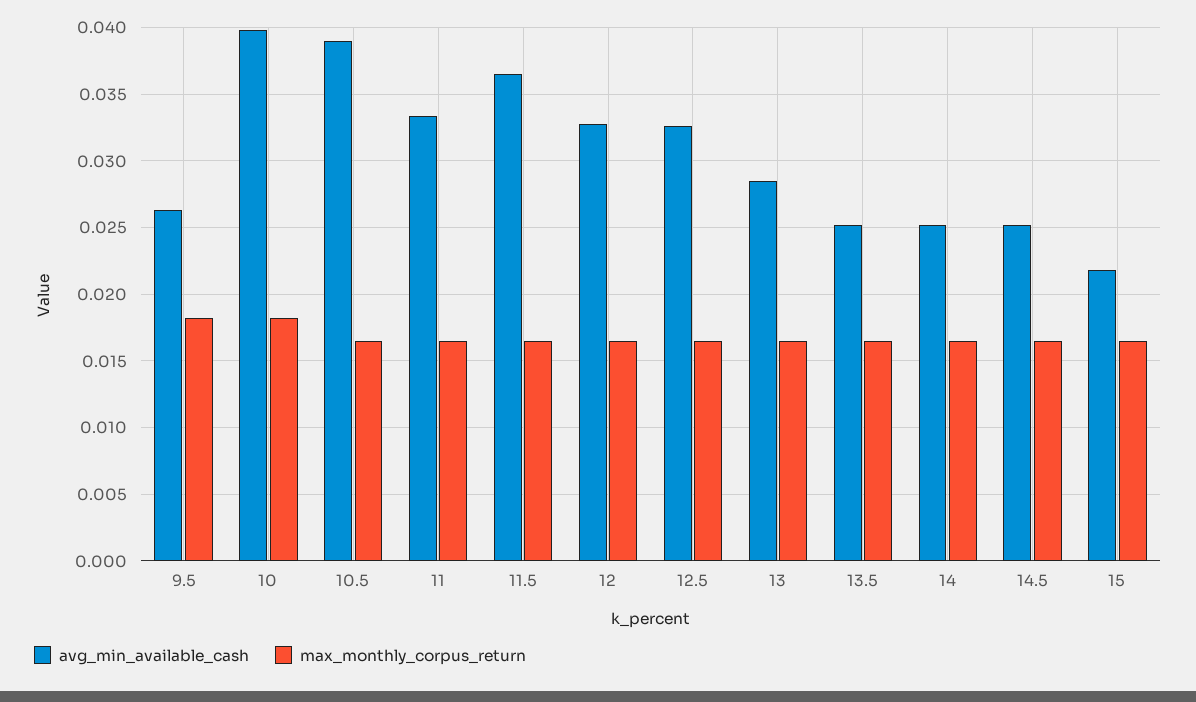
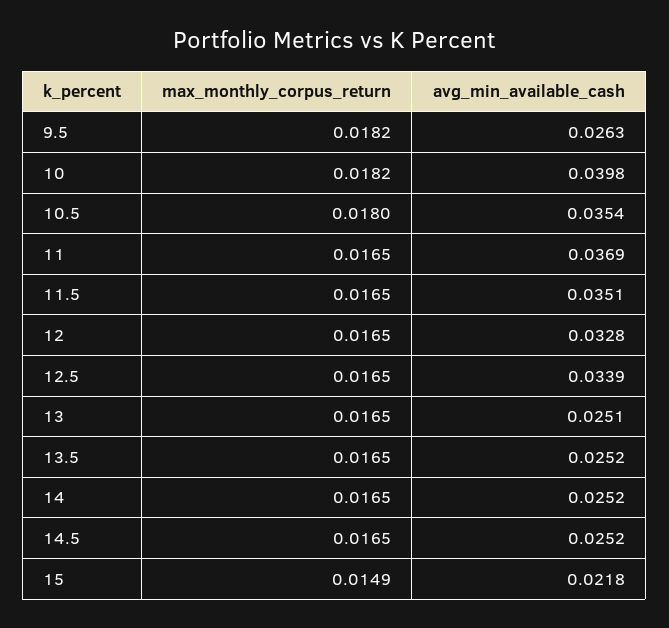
avg_min_available_cash, 10.5: 0.039 -> 0.0354
max_monthly_corpus_return, 10.5: 0.0165 -> 0.018
avg_min_available_cash, 11: 0.0335 -> 0.0369
avg_min_available_cash, 11.5: 0.0365 -> 0.0351
avg_min_available_cash, 12.5: 0.0325 -> 0.0339
avg_min_available_cash, 13: 0.0285 -> 0.0251
max_monthly_corpus_return, 15: 0.0165 -> 0.0149

